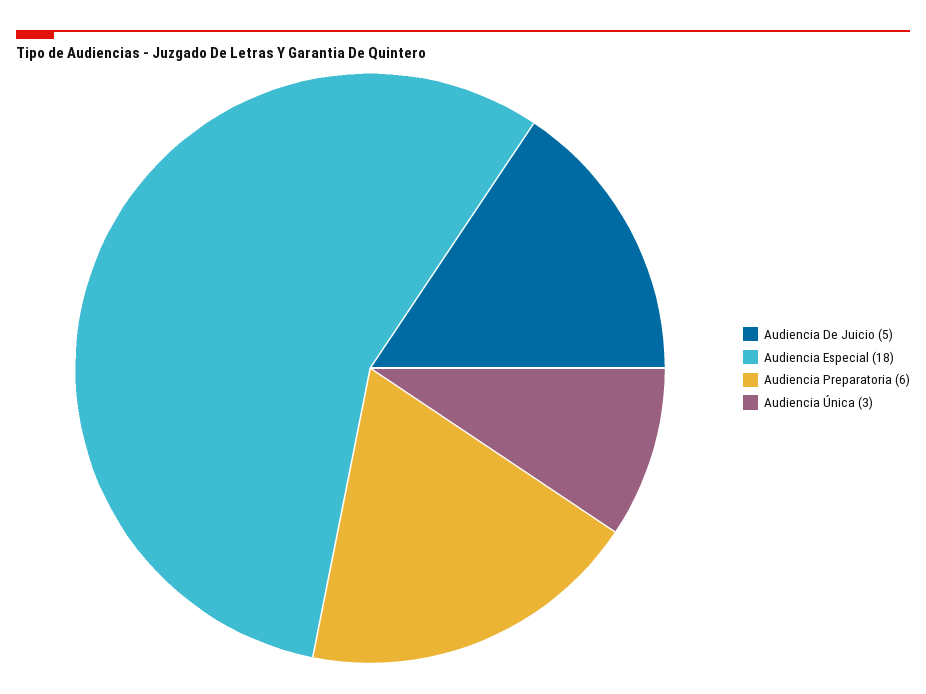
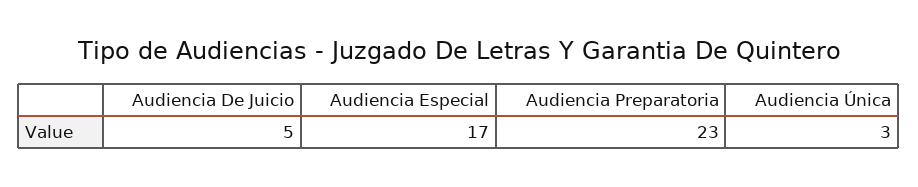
Audiencia Especial: 18 -> 17
Audiencia Preparatoria: 6 -> 23

